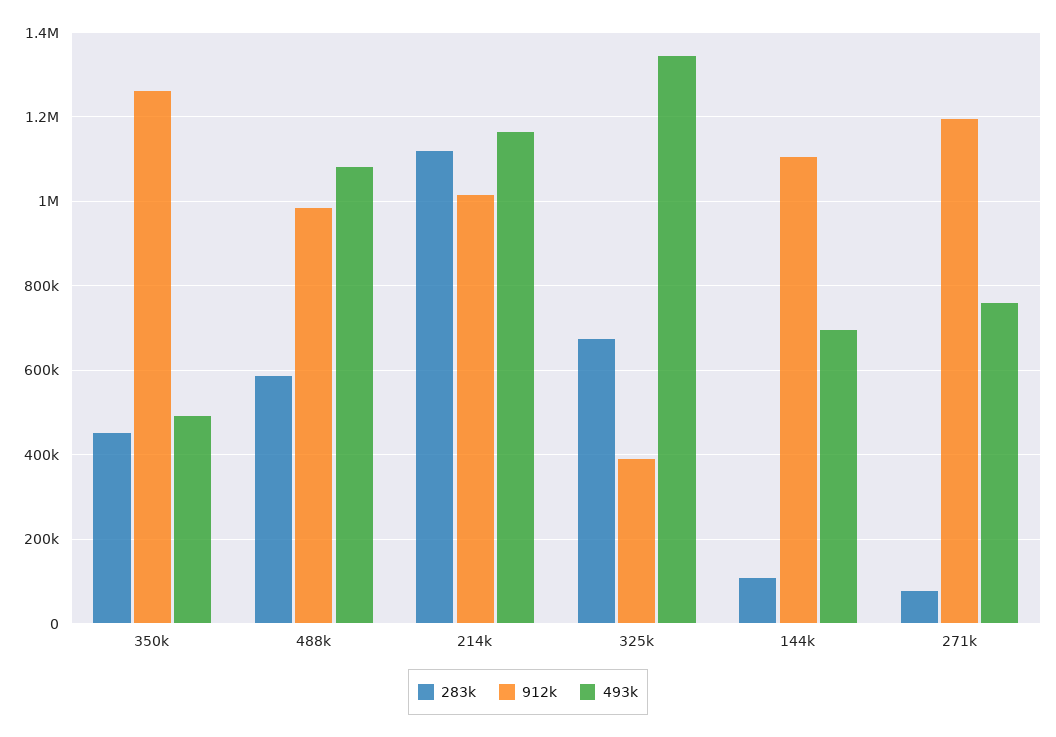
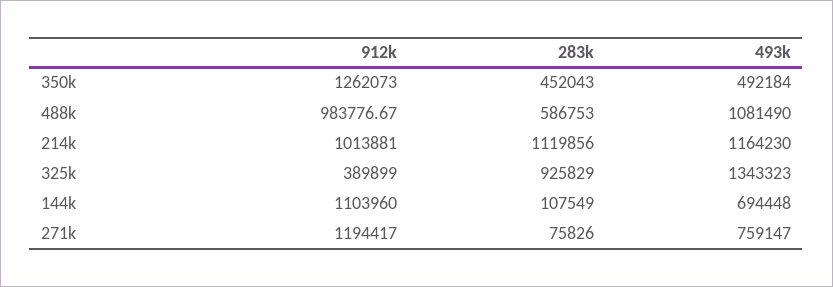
283k, 325k: 680000 -> 925829

